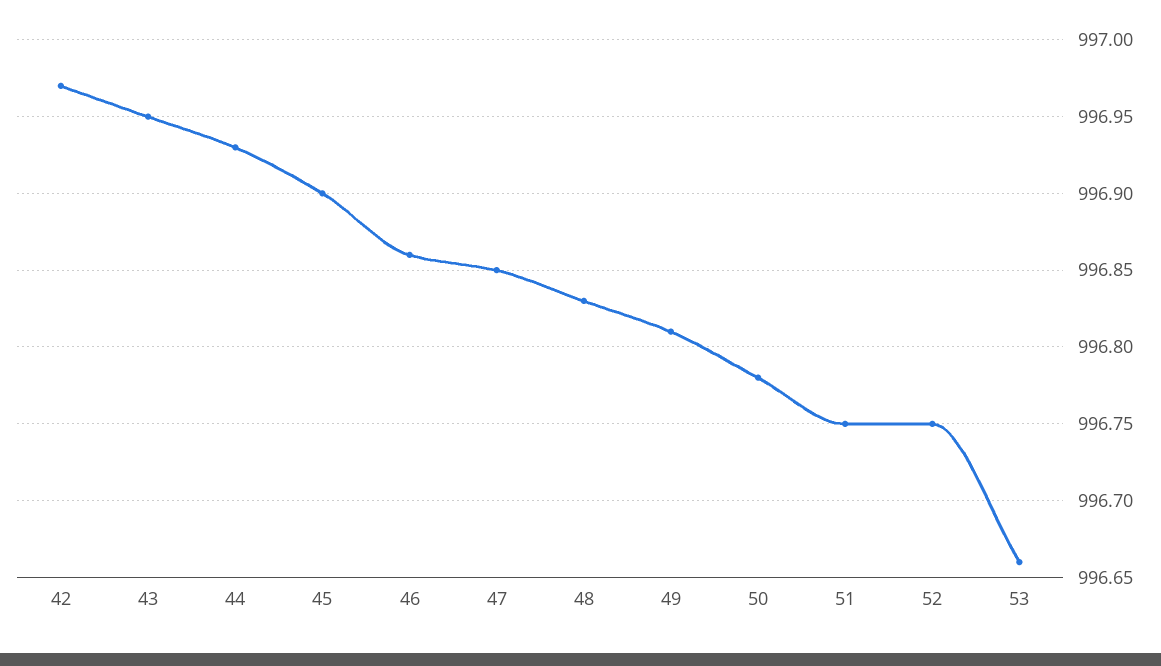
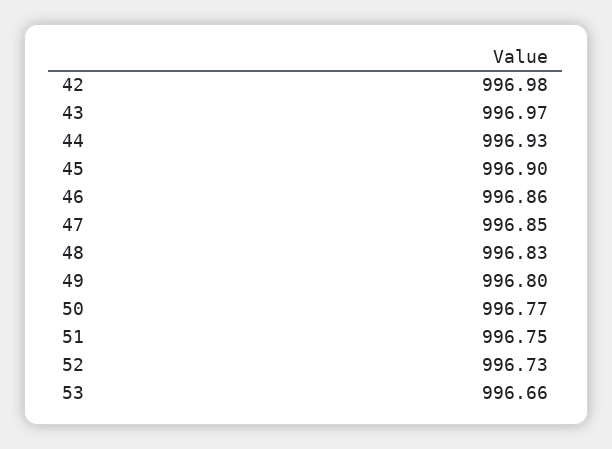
42: 996.97 -> 996.98
43: 996.95 -> 996.97
49: 996.81 -> 996.8
50: 996.78 -> 996.77
52: 996.75 -> 996.73

